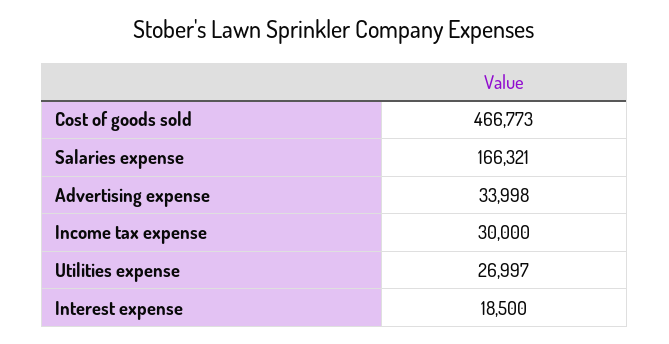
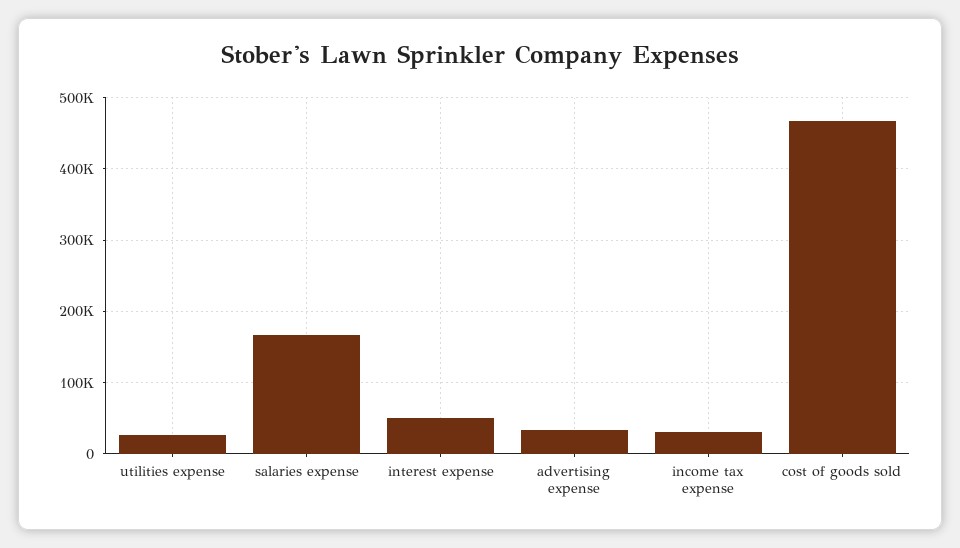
Interest expense: 18500 -> 50000

